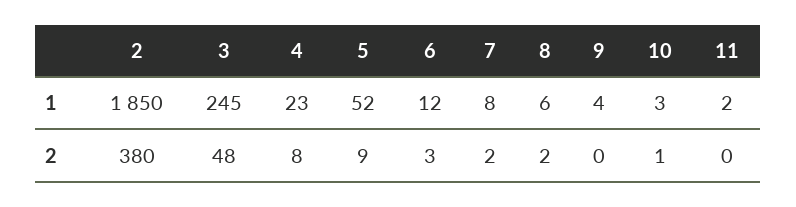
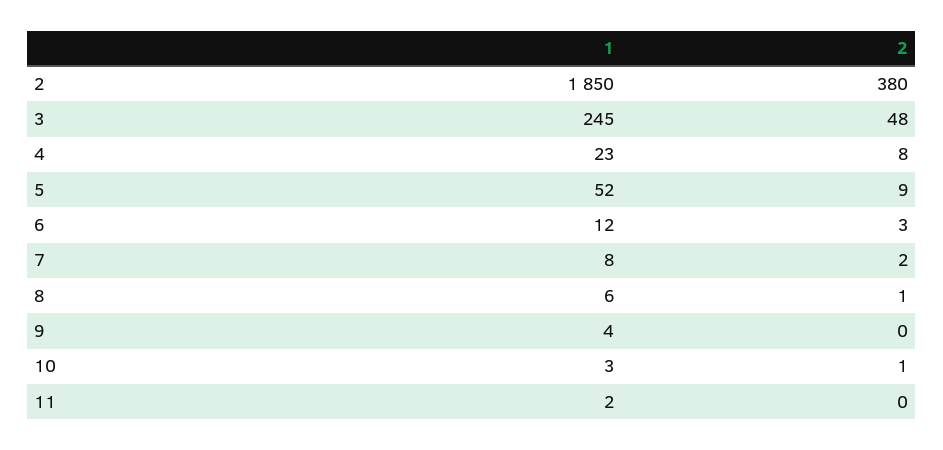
8, 2: 2 -> 1

